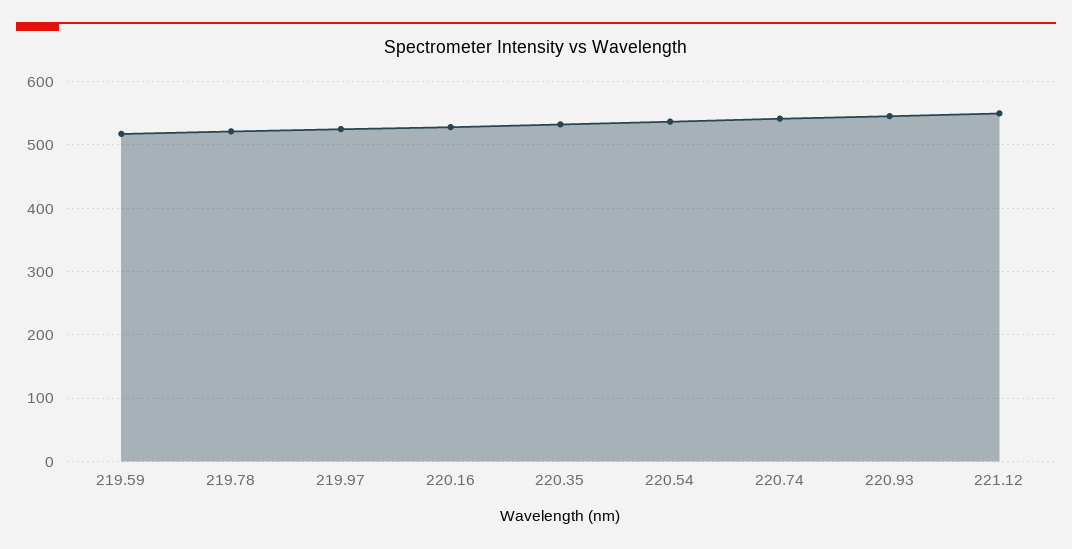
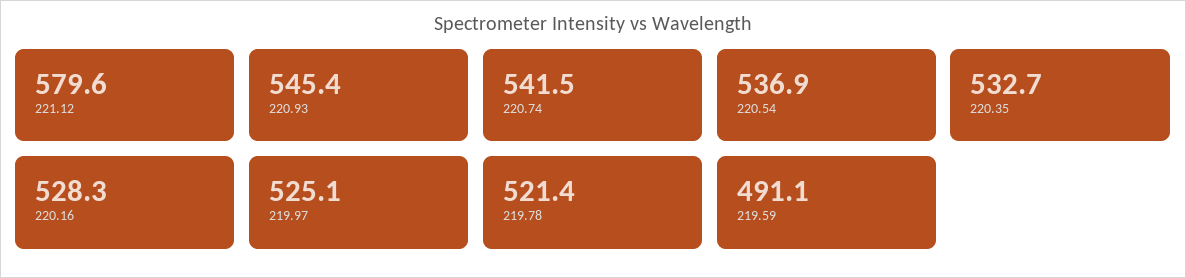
219.59: 520 -> 491.1
221.12: 550 -> 579.6

